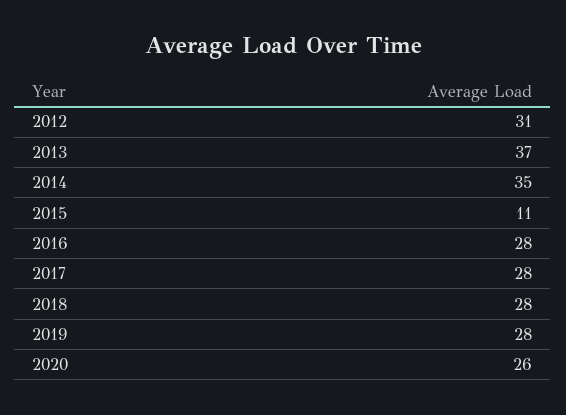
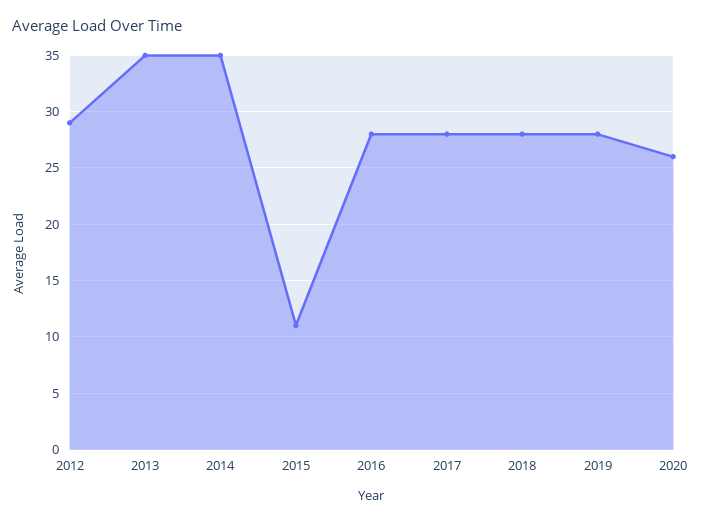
2012: 31 -> 29
2013: 37 -> 35

